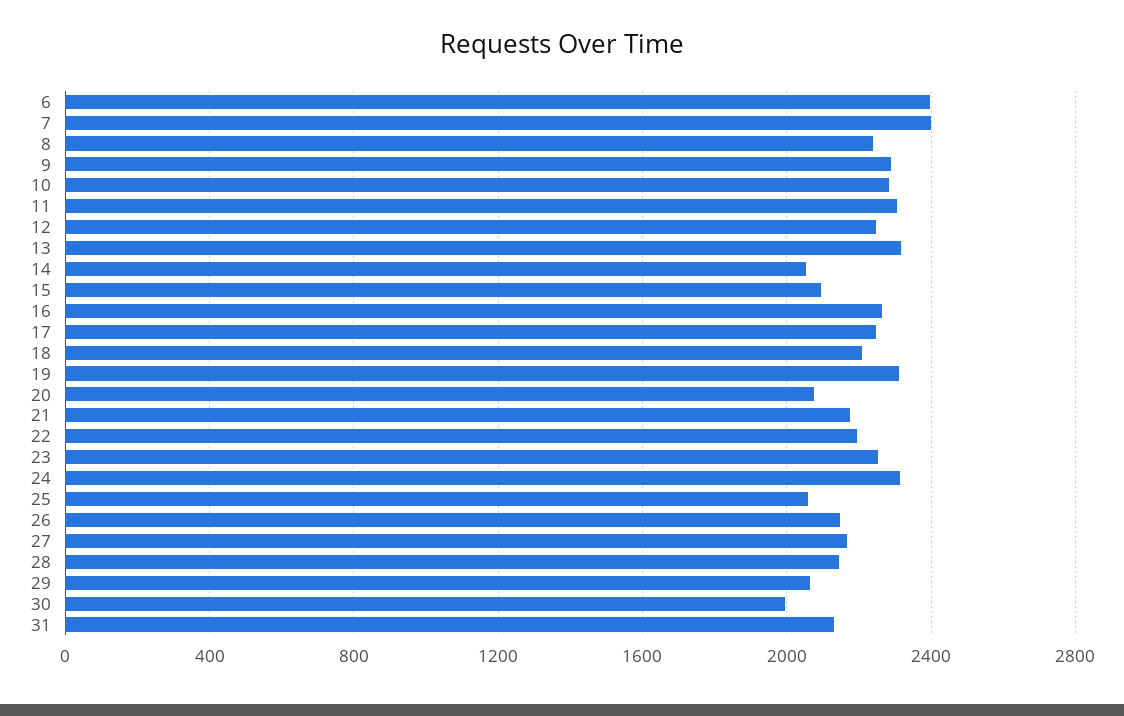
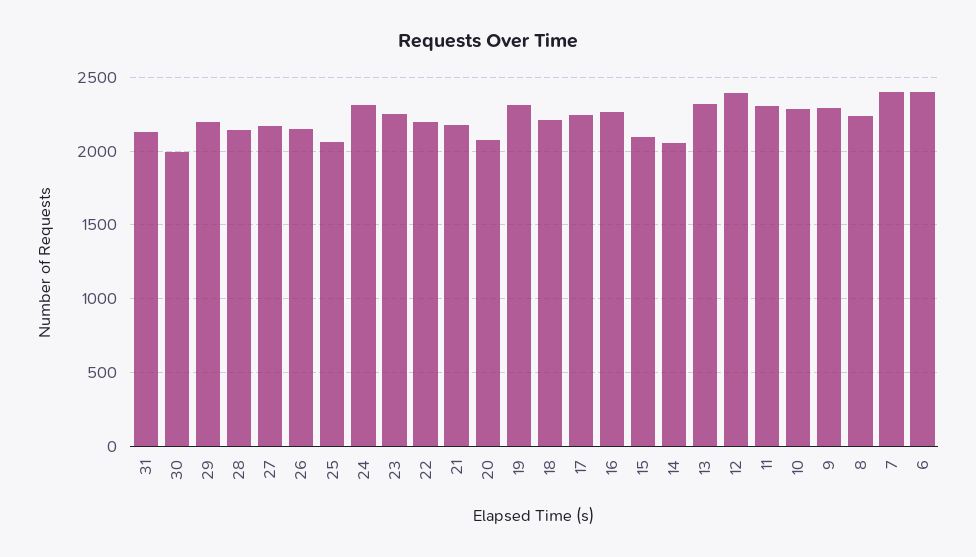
12: 2250 -> 2400
29: 2050 -> 2200

